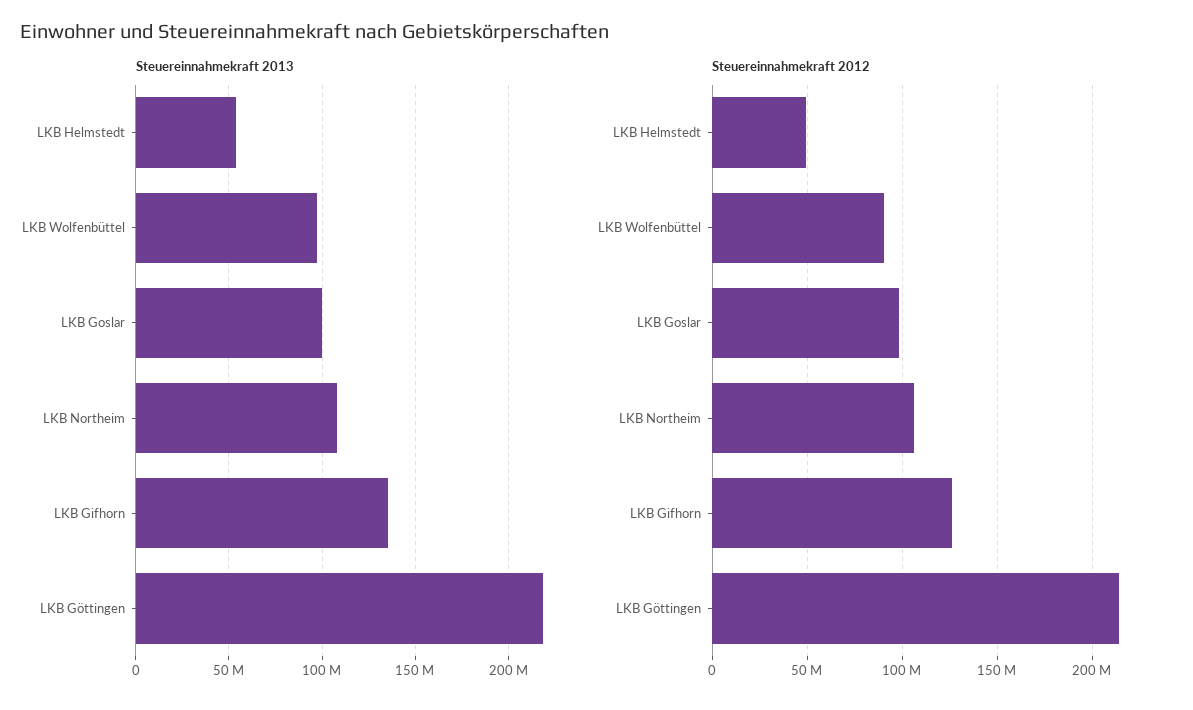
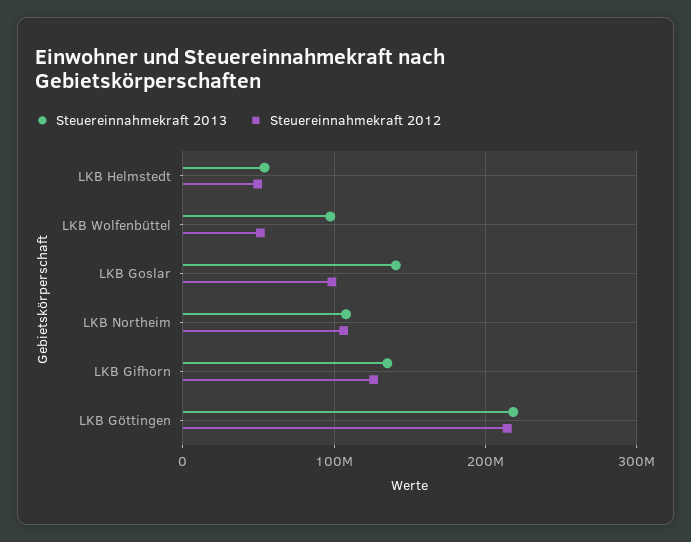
Steuereinnahmekraft 2013, LKB Goslar: 100000000 -> 140000000
Steuereinnahmekraft 2012, LKB Wolfenbüttel: 90000000 -> 50000000

